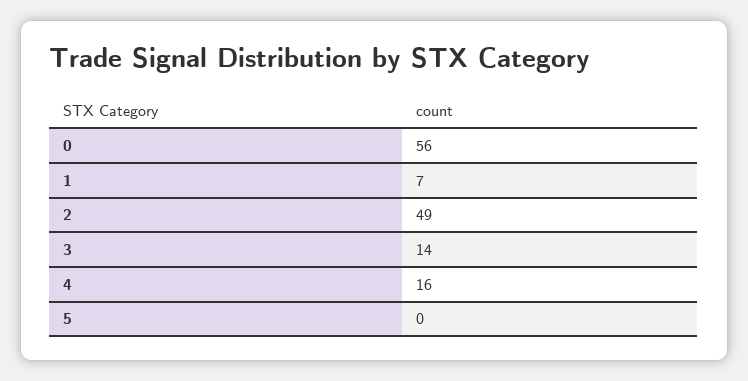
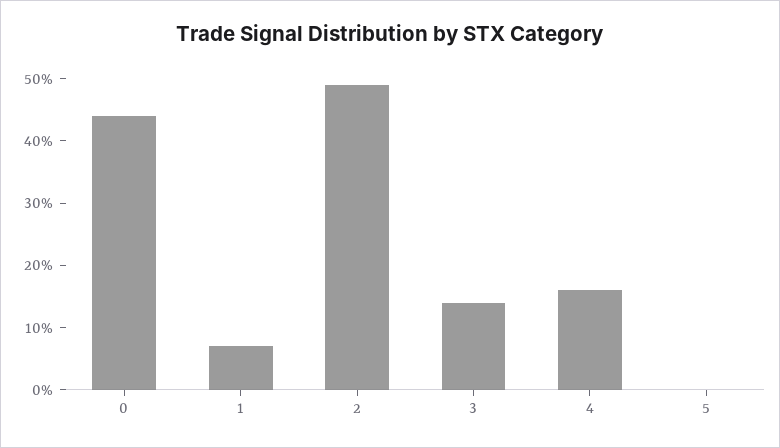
0: 56 -> 45

